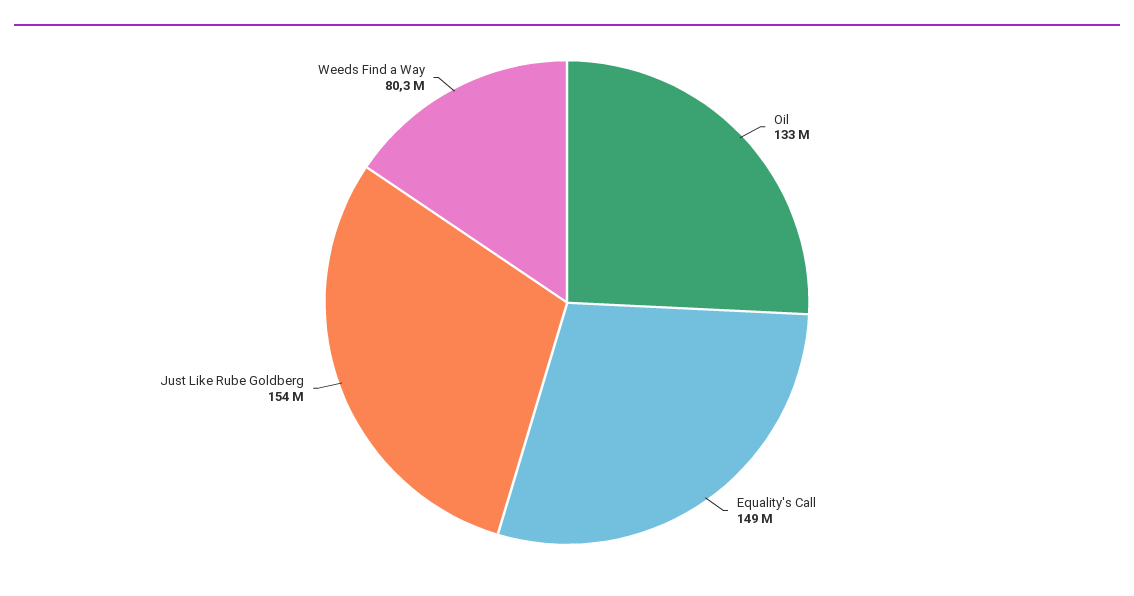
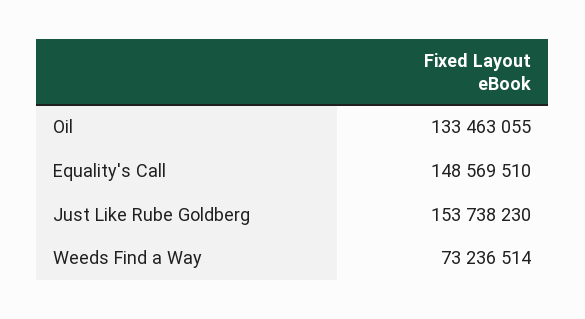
Weeds Find a Way: 80300000 -> 73236514

